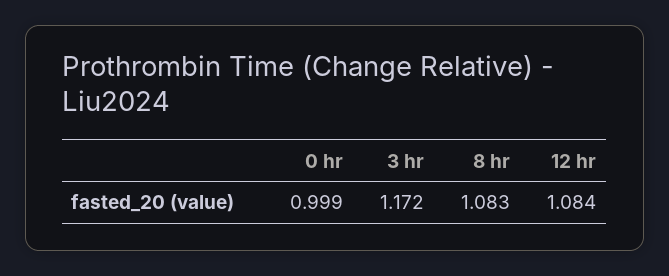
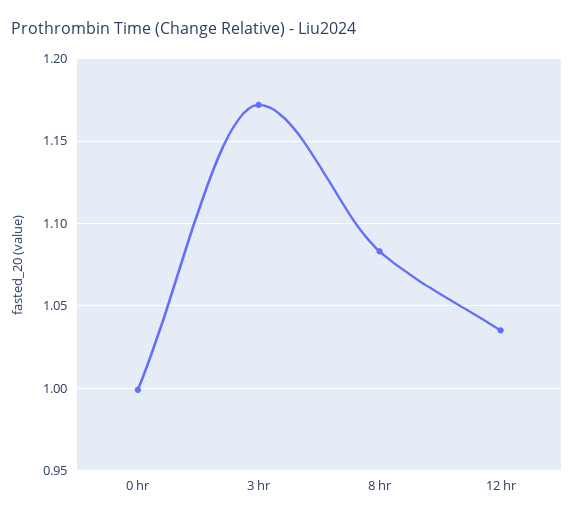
12 hr: 1.084 -> 1.035

